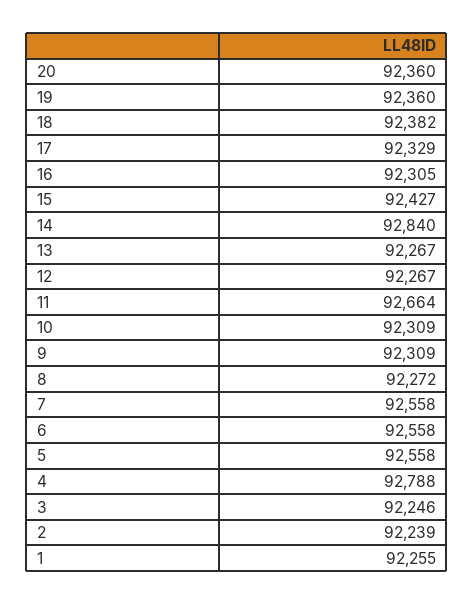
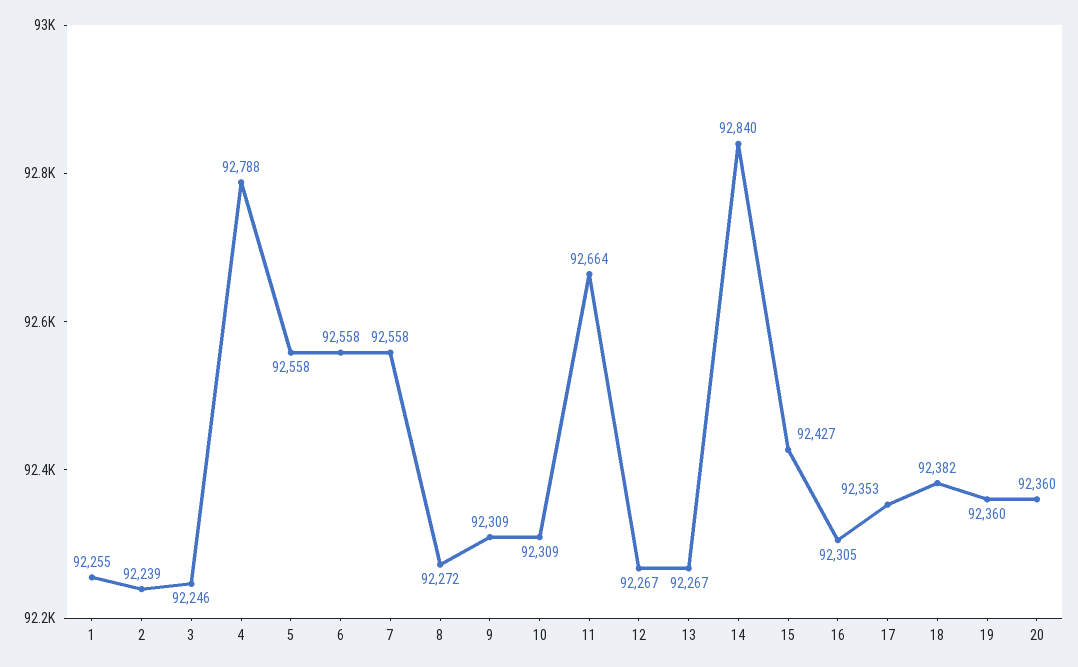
17: 92329 -> 92353

